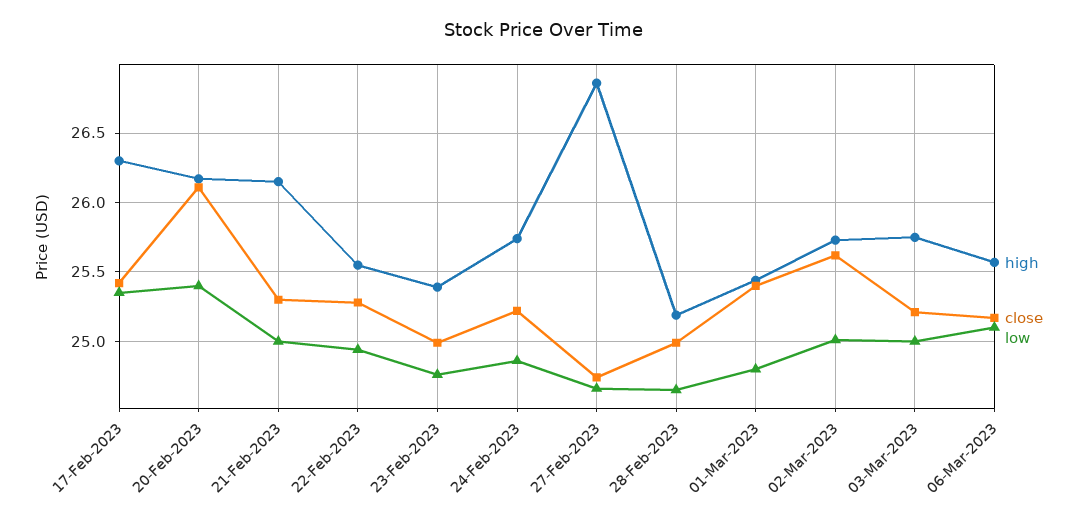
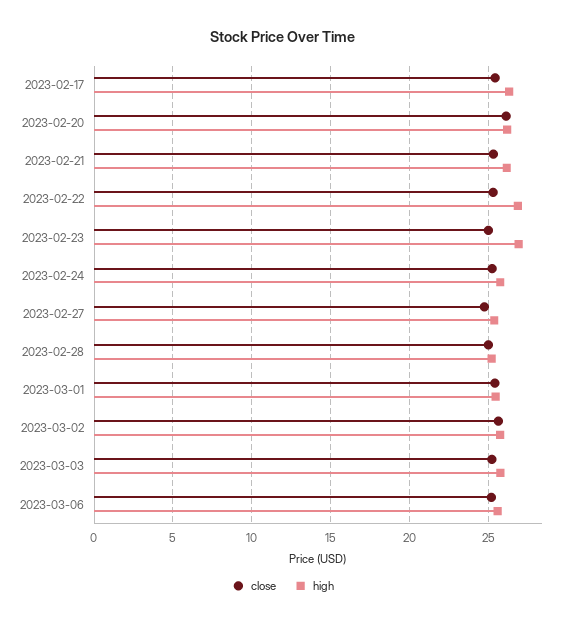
low, 17-Feb-2023: 25.35 -> none
low, 20-Feb-2023: 25.4 -> none
low, 21-Feb-2023: 25 -> none
high, 22-Feb-2023: 25.55 -> 27
low, 22-Feb-2023: 24.95 -> none
high, 23-Feb-2023: 25.4 -> 27
low, 23-Feb-2023: 24.75 -> none
low, 24-Feb-2023: 24.85 -> none
high, 27-Feb-2023: 26.85 -> 25.5
low, 27-Feb-2023: 24.65 -> none
low, 28-Feb-2023: 24.65 -> none
low, 01-Mar-2023: 24.8 -> none
low, 02-Mar-2023: 25 -> none
low, 03-Mar-2023: 25 -> none
low, 06-Mar-2023: 25.1 -> none

